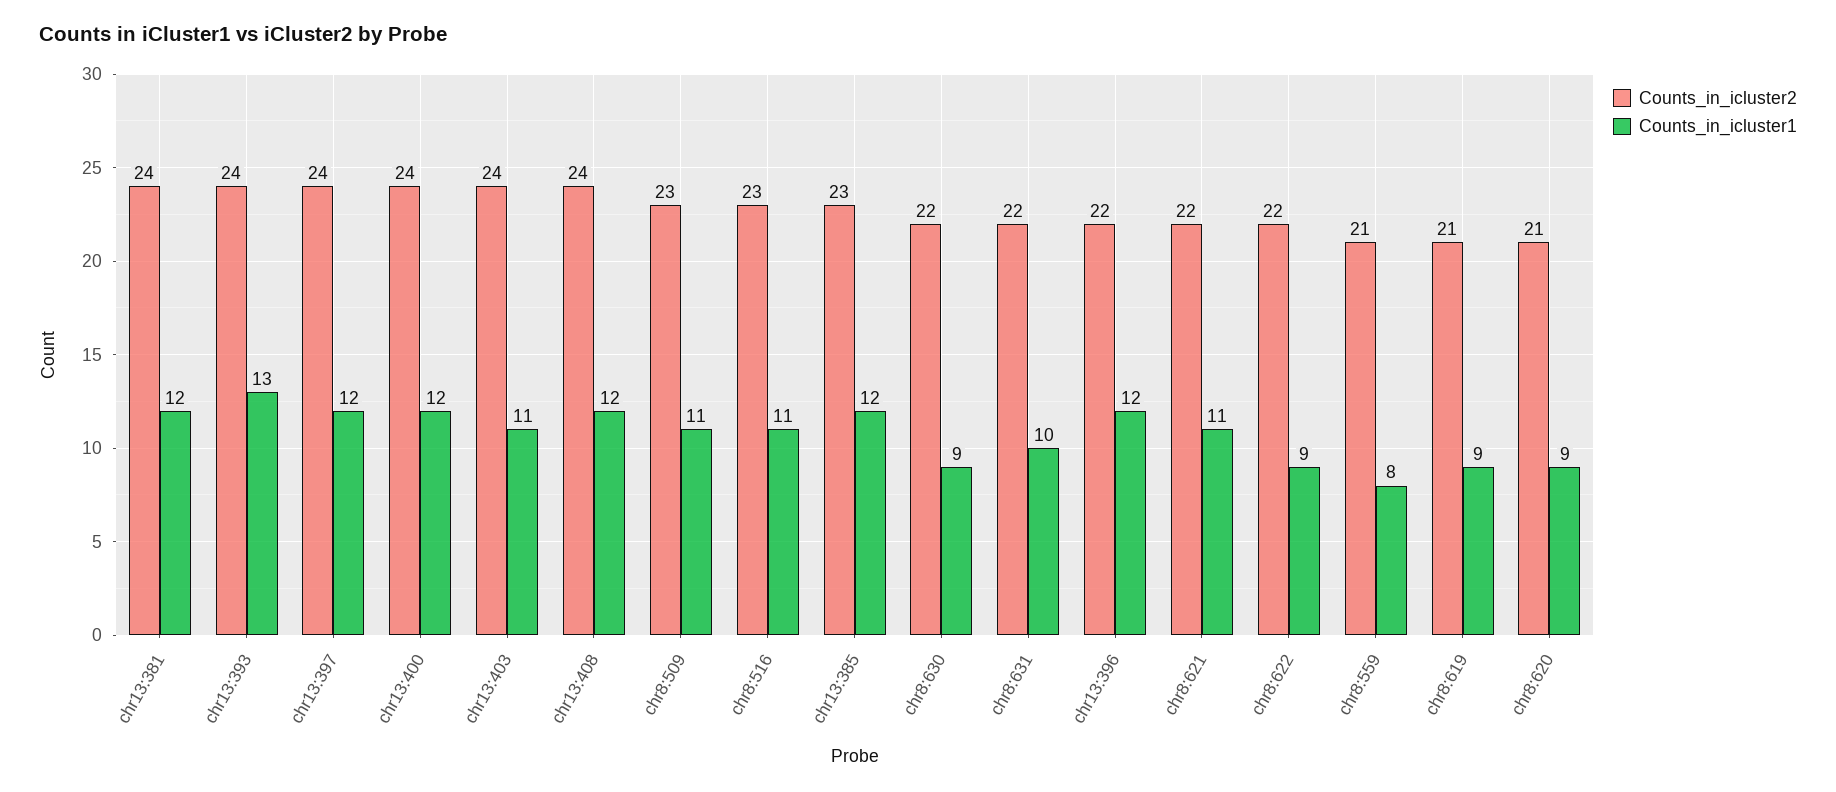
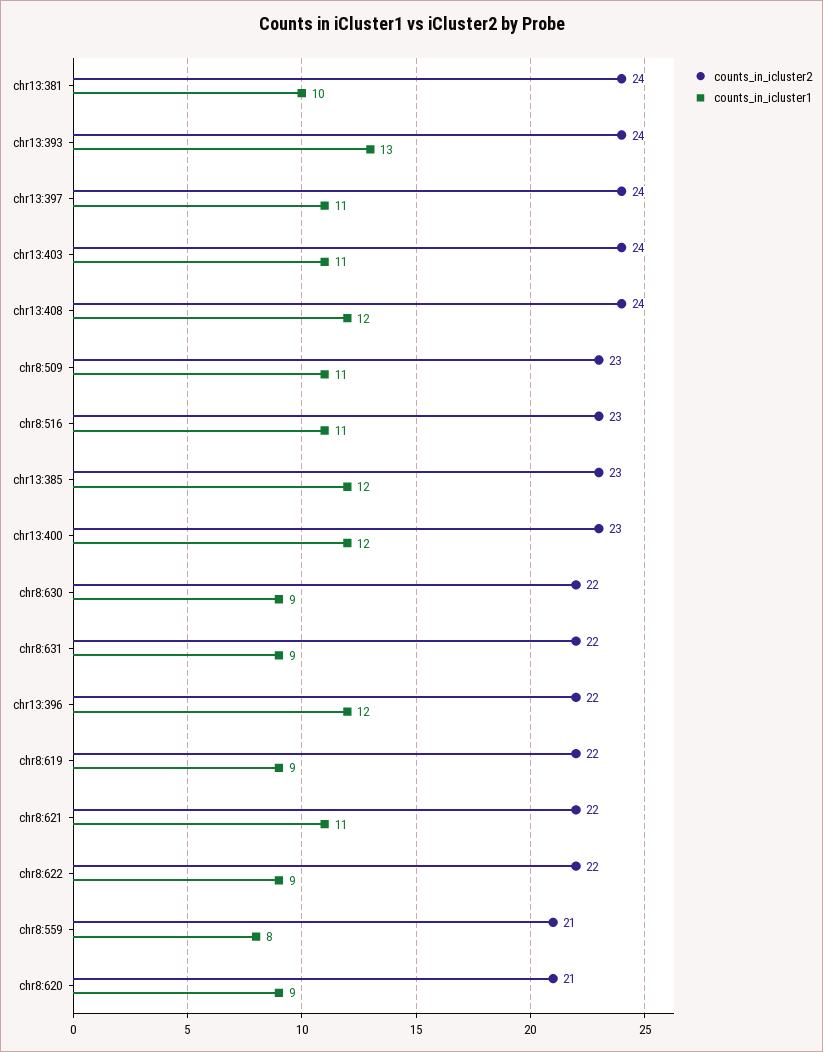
Counts_in_icluster1, chr13:381: 12 -> 10
Counts_in_icluster1, chr13:397: 12 -> 11
Counts_in_icluster2, chr13:400: 24 -> 23
Counts_in_icluster1, chr8:631: 10 -> 9
Counts_in_icluster2, chr8:619: 21 -> 22

